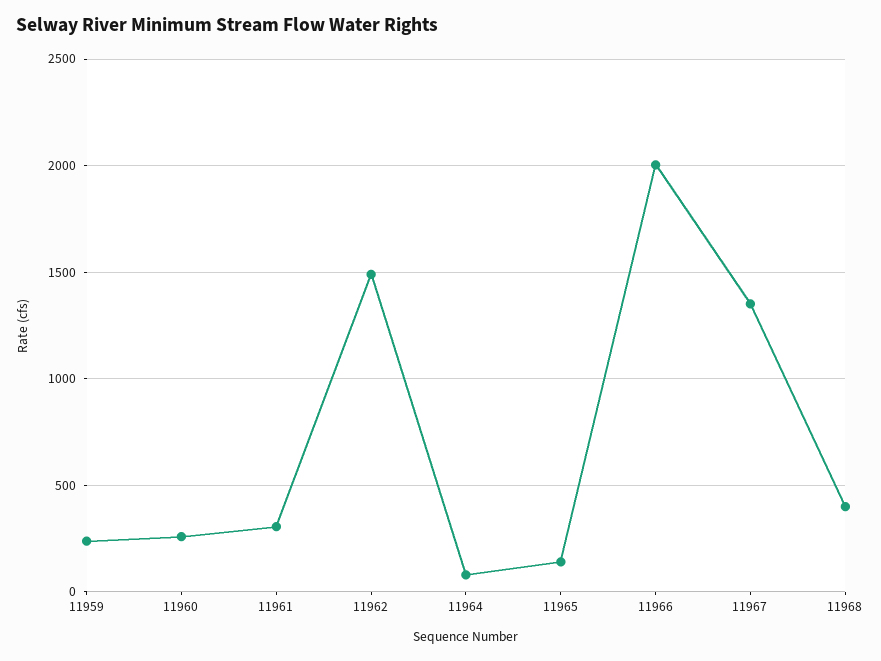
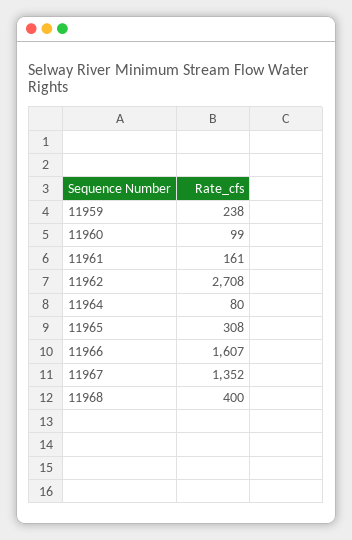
11960: 250 -> 99
11961: 300 -> 161
11962: 1500 -> 2708
11965: 150 -> 308
11966: 2000 -> 1607

